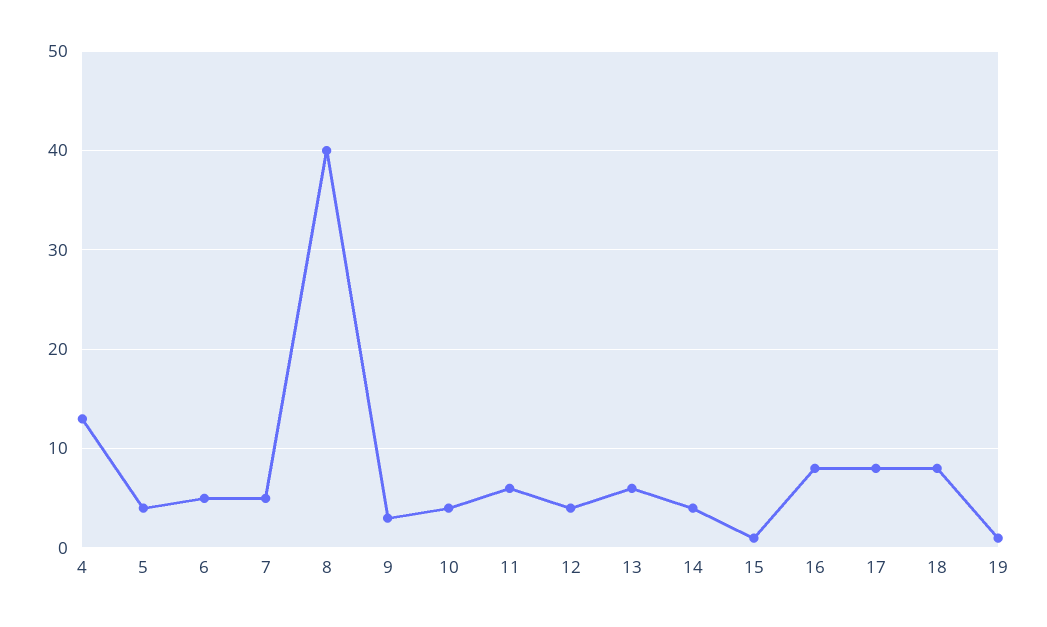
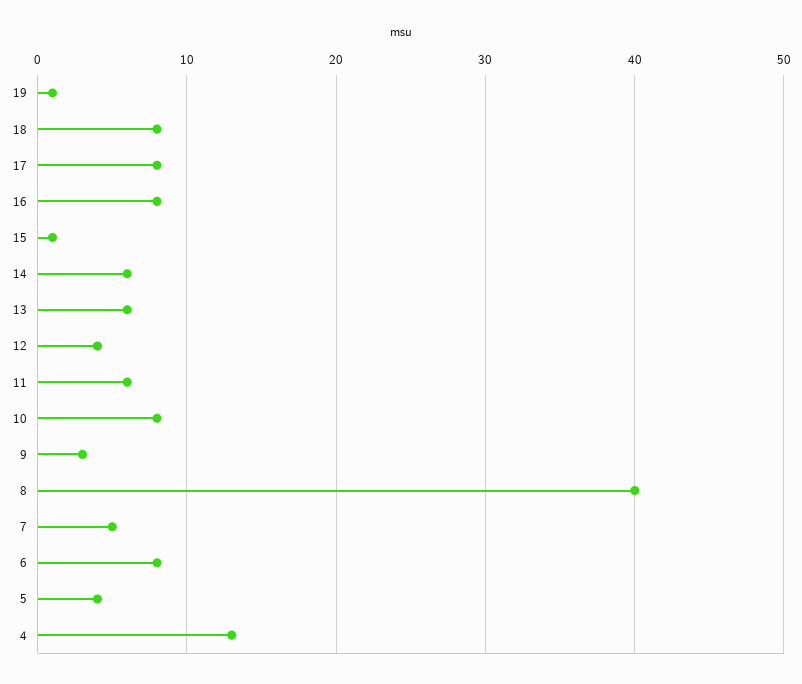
6: 5 -> 8
10: 4 -> 8
14: 4 -> 6

